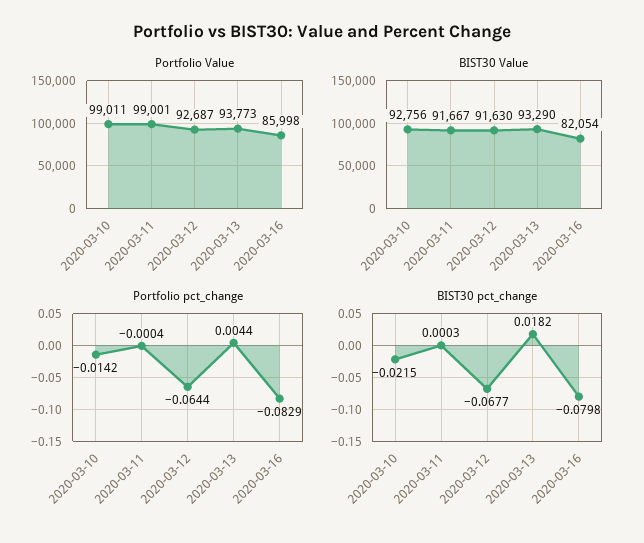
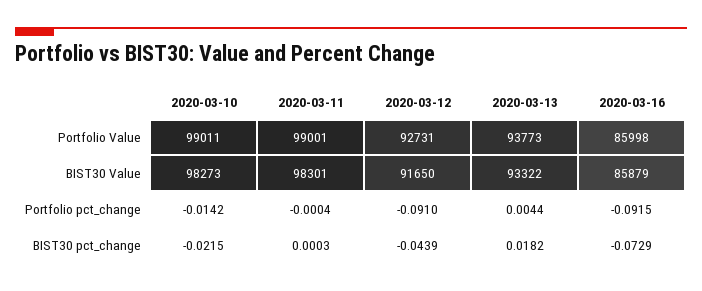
Portfolio Value, 2020-03-12: 92687 -> 92731
BIST30 Value, 2020-03-10: 92756 -> 98273
BIST30 Value, 2020-03-11: 91667 -> 98301
BIST30 Value, 2020-03-12: 91630 -> 91650
BIST30 Value, 2020-03-13: 93290 -> 93322
BIST30 Value, 2020-03-16: 82054 -> 85879
Portfolio pct_change, 2020-03-12: -0.0644 -> -0.091
Portfolio pct_change, 2020-03-16: -0.0829 -> -0.0915
BIST30 pct_change, 2020-03-12: -0.0677 -> -0.0439
BIST30 pct_change, 2020-03-16: -0.0798 -> -0.0729

